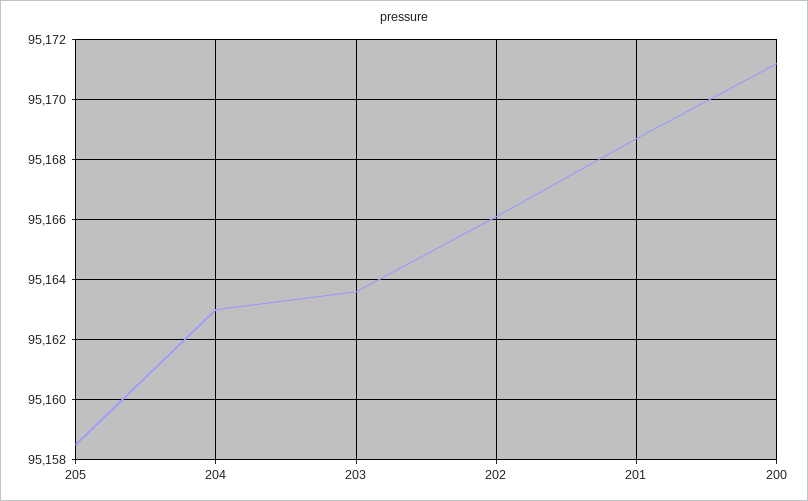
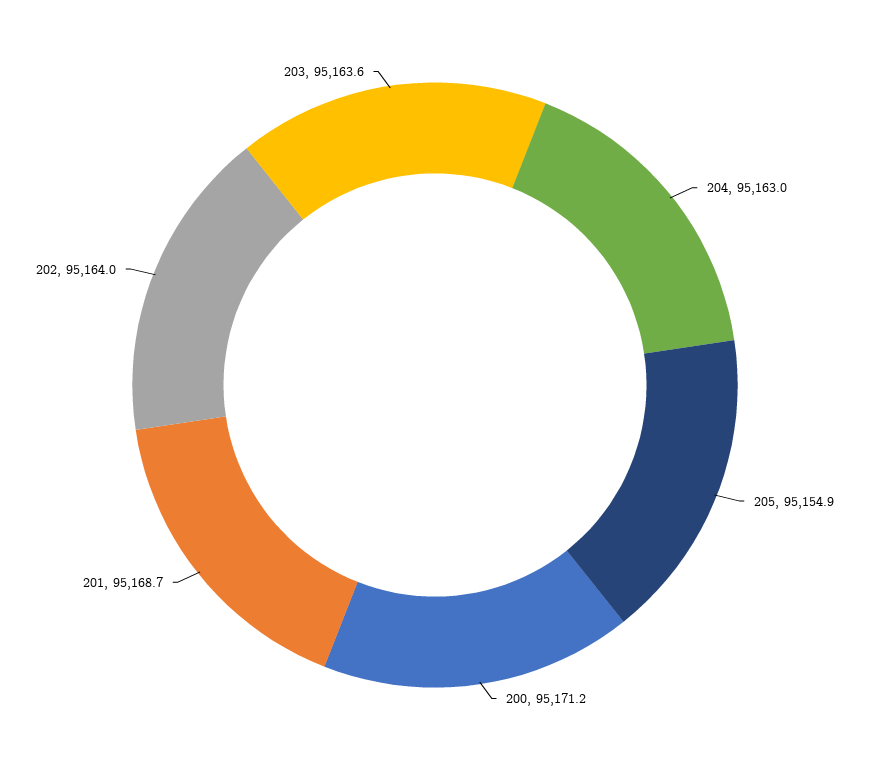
205: 95158.5 -> 95154.9
202: 95166 -> 95164

